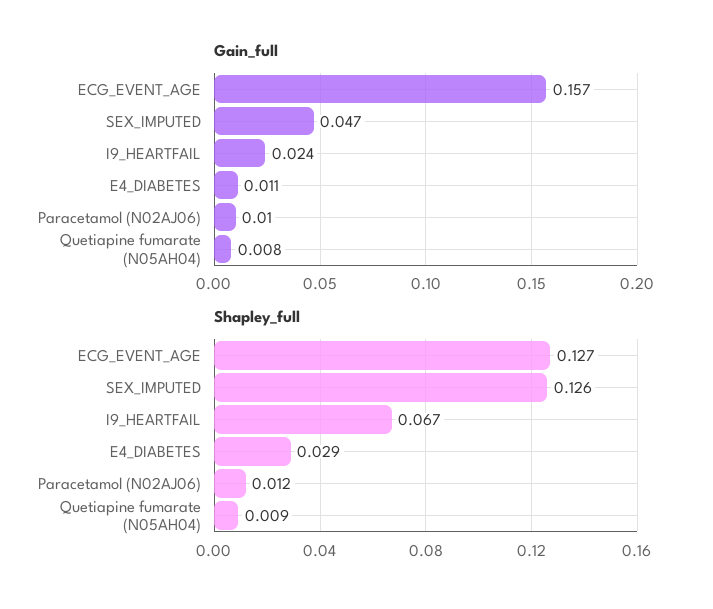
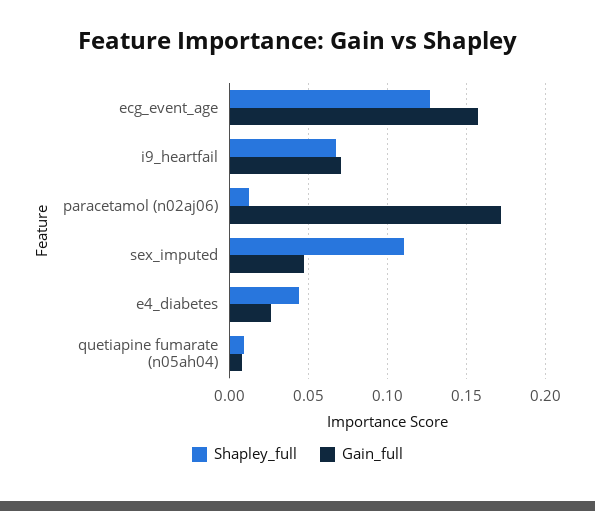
Gain_full, I9_HEARTFAIL: 0.024 -> 0.07
Gain_full, E4_DIABETES: 0.011 -> 0.025
Gain_full, Paracetamol (N02AJ06): 0.01 -> 0.17
Shapley_full, SEX_IMPUTED: 0.126 -> 0.11
Shapley_full, E4_DIABETES: 0.029 -> 0.045

